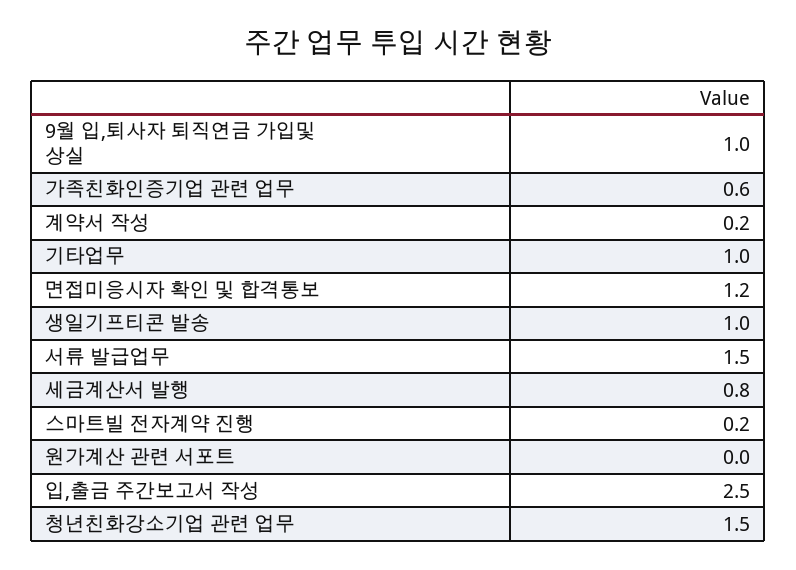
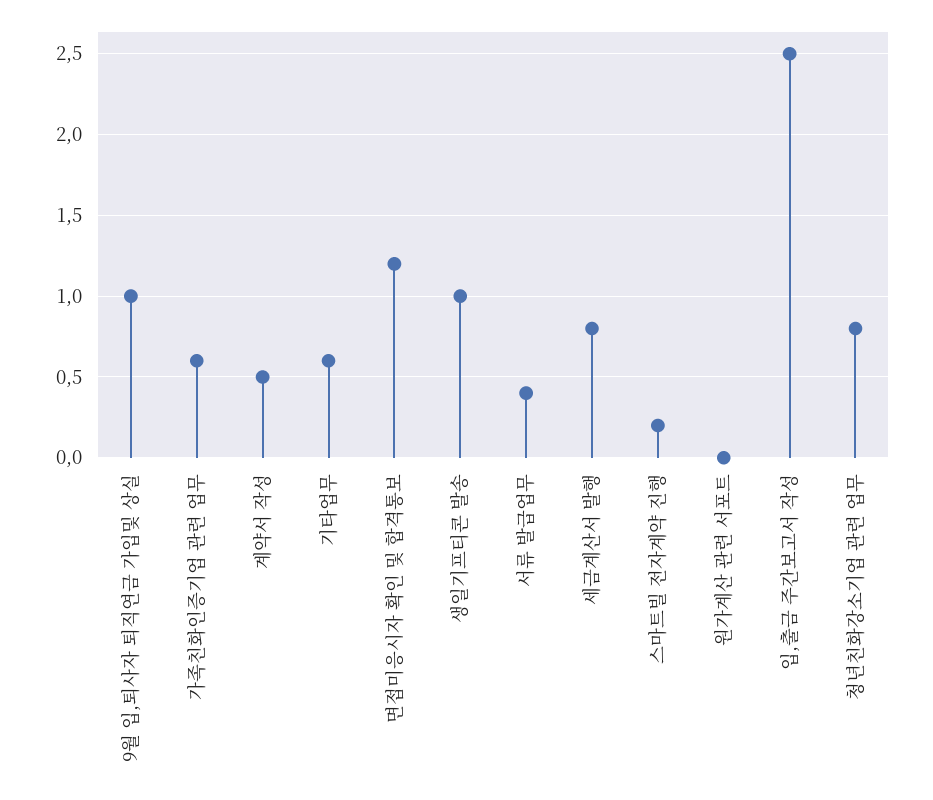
계약서 작성: 0.2 -> 0.5
기타업무: 1 -> 0.6
서류 발급업무: 1.5 -> 0.4
청년친화강소기업 관련 업무: 1.5 -> 0.8

